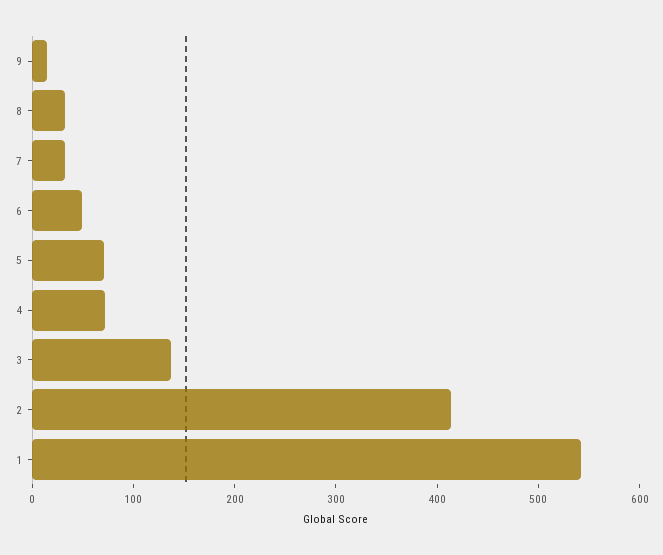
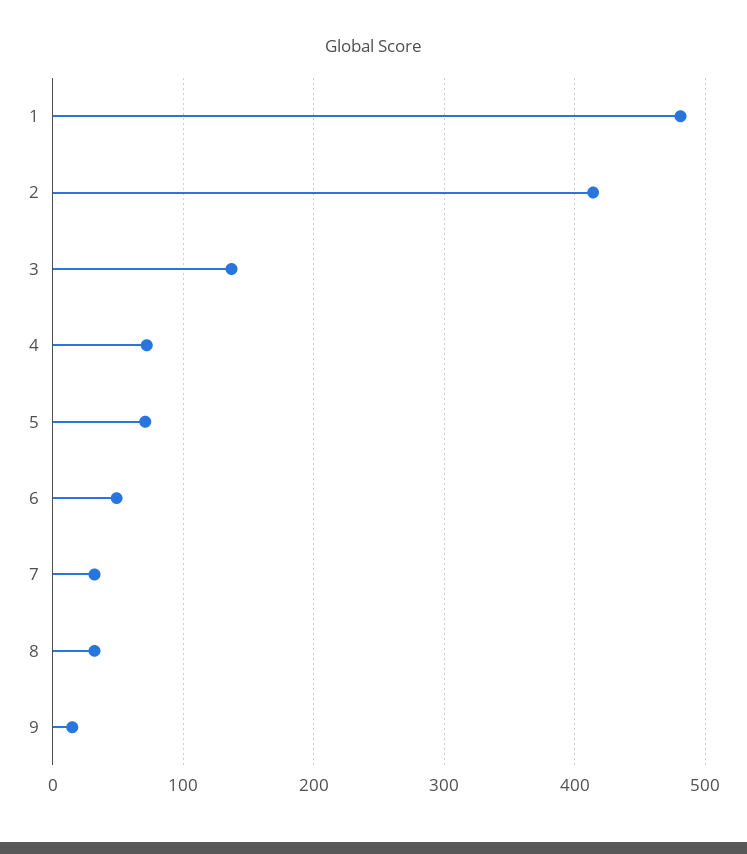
1: 540 -> 480

